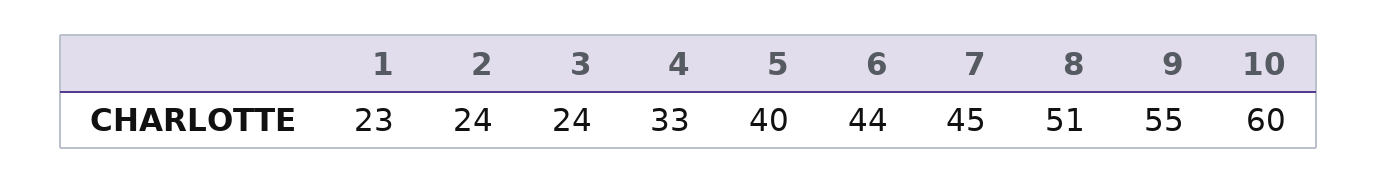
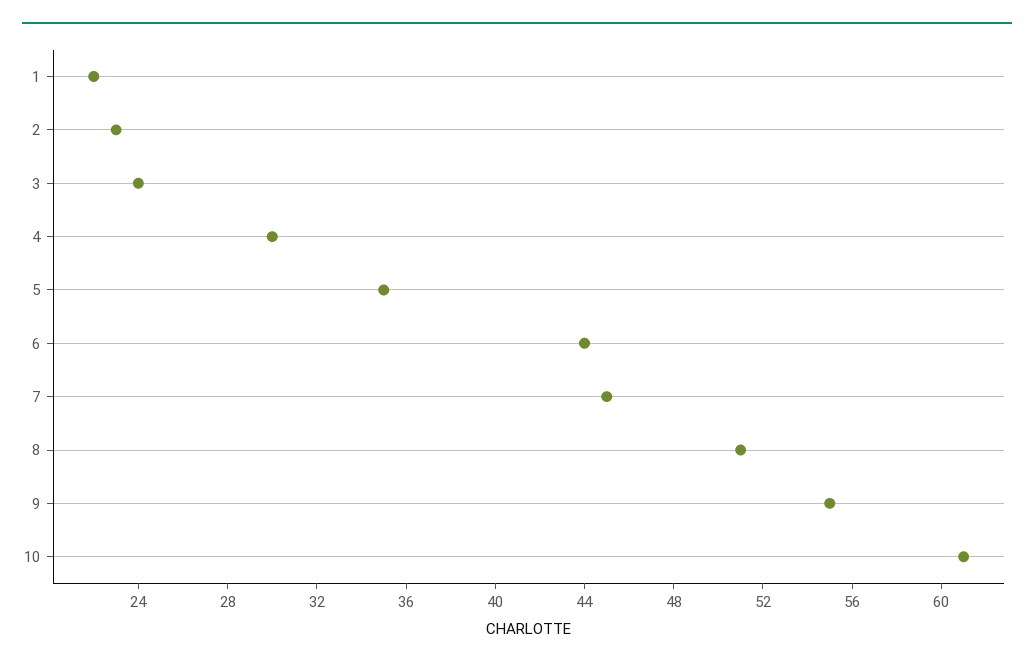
1: 23 -> 22
2: 24 -> 23
4: 33 -> 30
5: 40 -> 35
10: 60 -> 61

